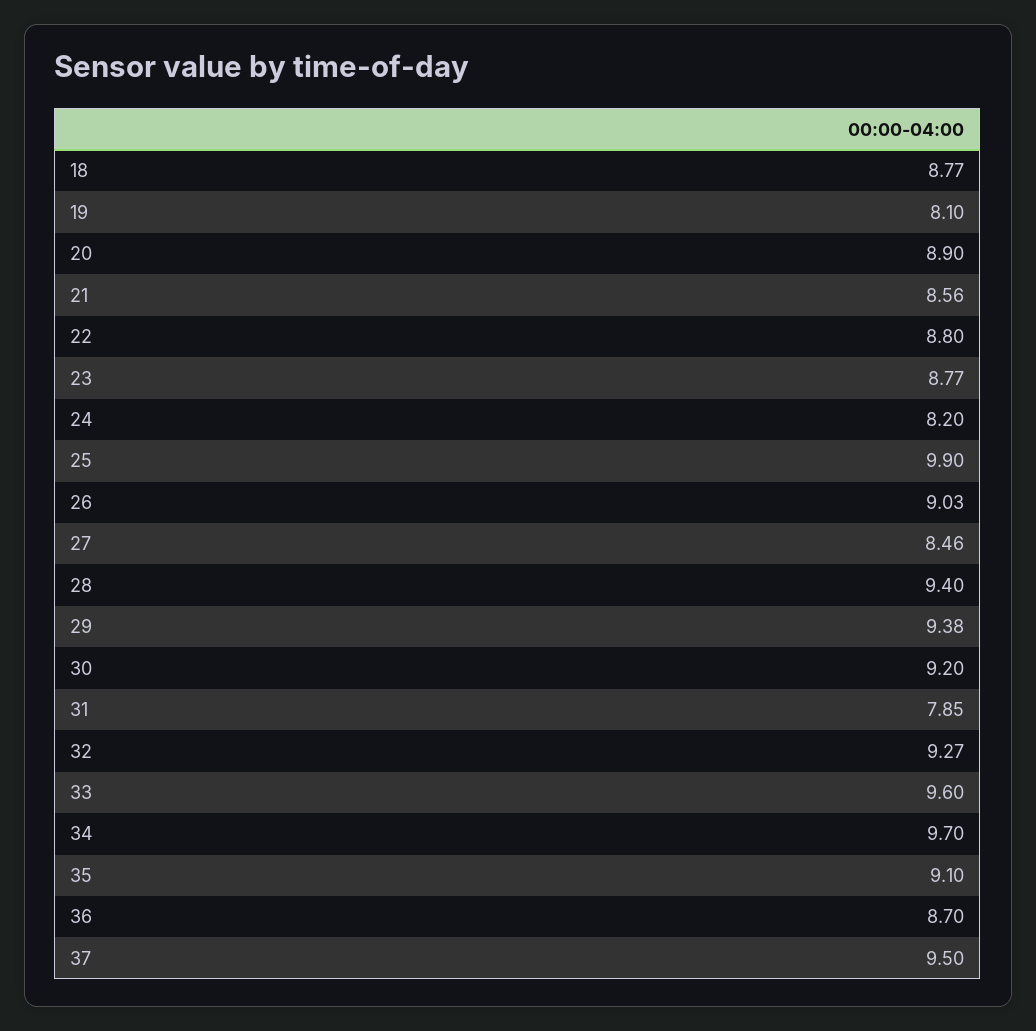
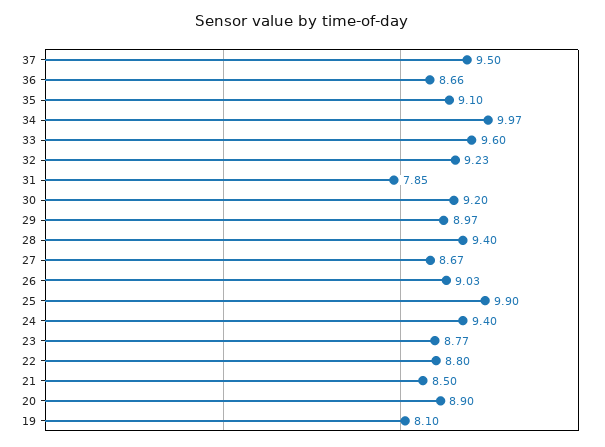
18: 8.77 -> none
21: 8.56 -> 8.5
24: 8.2 -> 9.4
27: 8.46 -> 8.67
29: 9.38 -> 8.97
32: 9.27 -> 9.23
34: 9.7 -> 9.97
36: 8.7 -> 8.66

